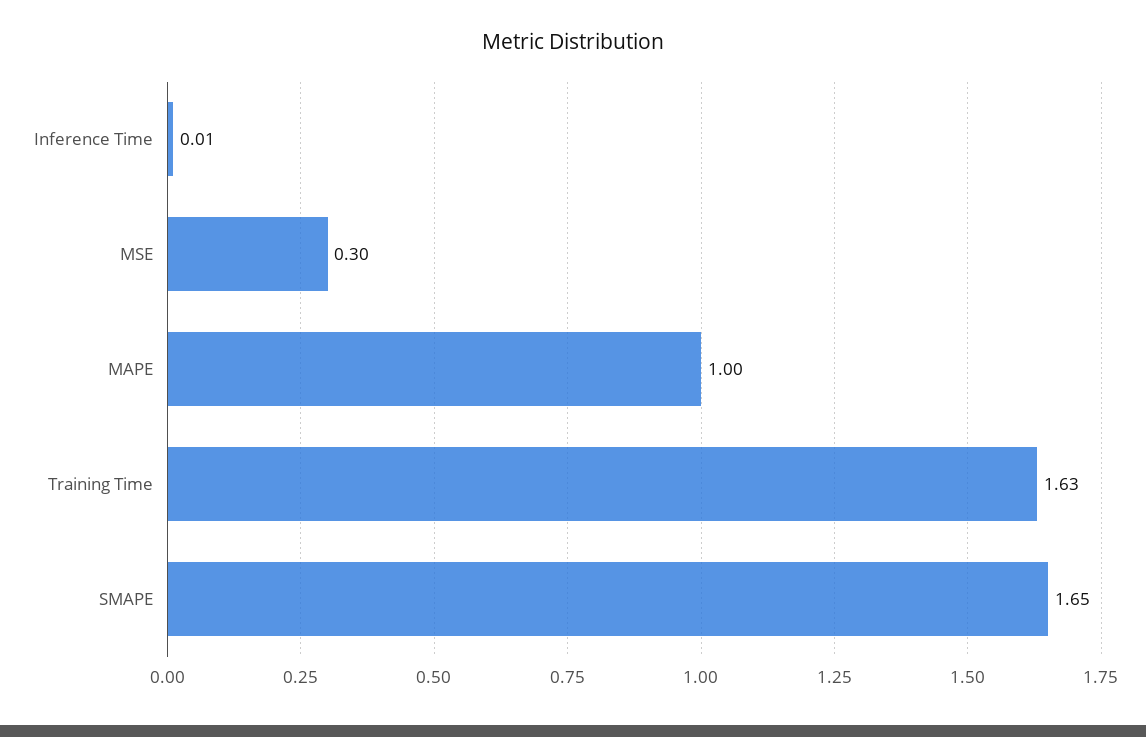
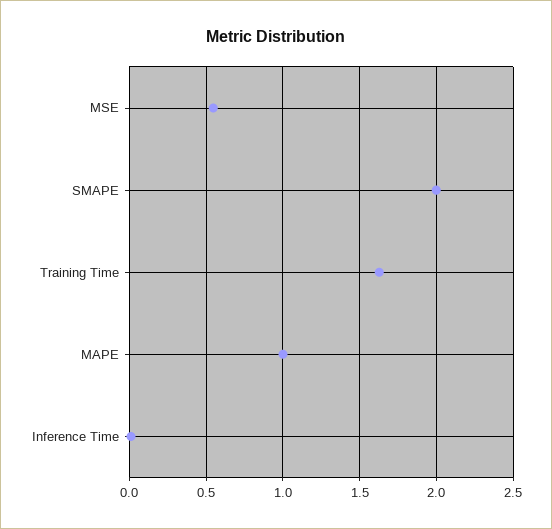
MSE: 0.3 -> 0.55
SMAPE: 1.65 -> 2

